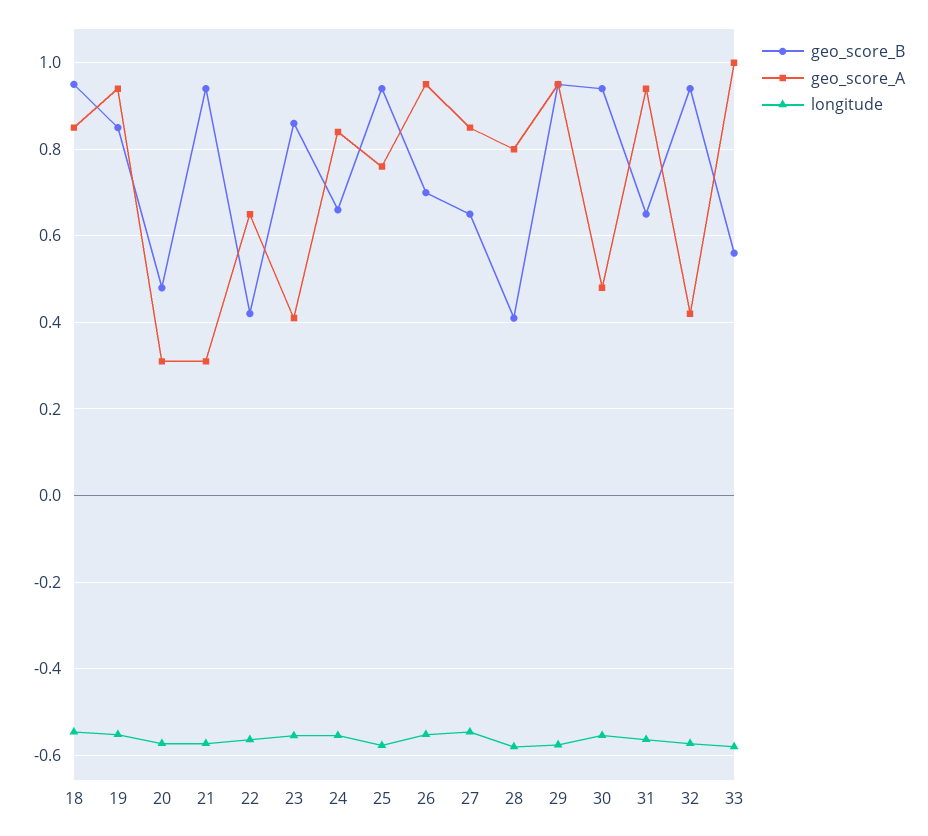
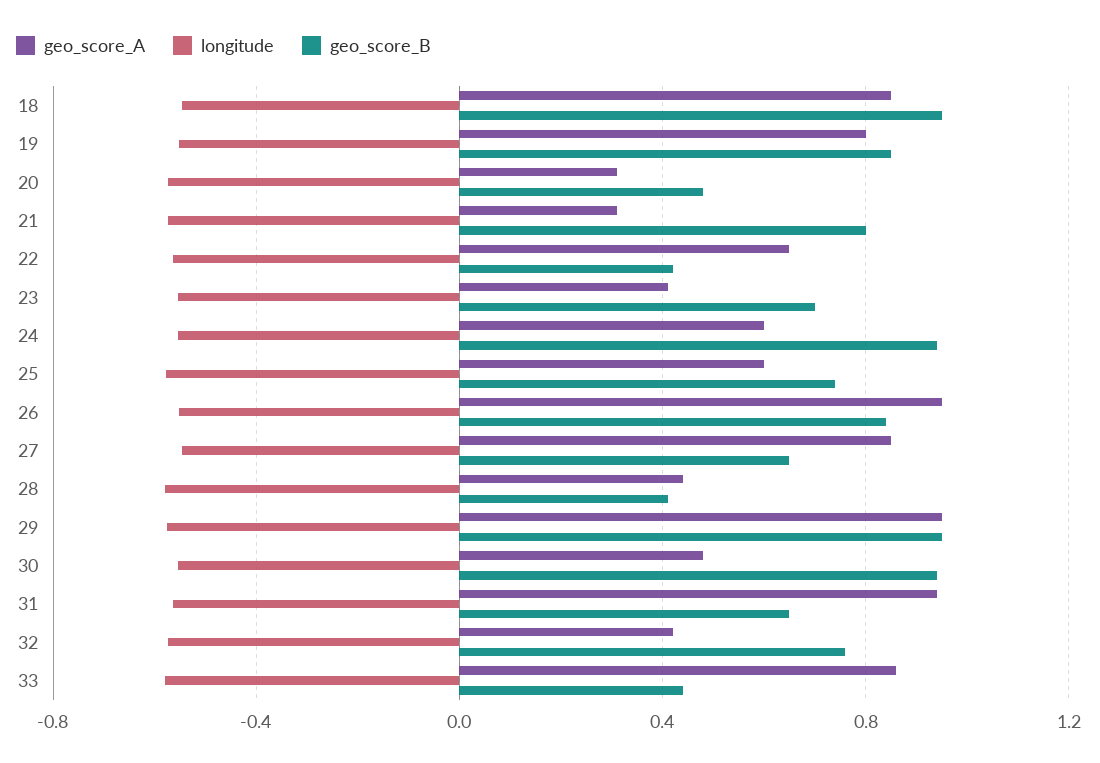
geo_score_A, 19: 0.94 -> 0.8
geo_score_B, 21: 0.94 -> 0.8
geo_score_B, 23: 0.86 -> 0.7
geo_score_B, 24: 0.66 -> 0.95
geo_score_A, 24: 0.84 -> 0.6
geo_score_B, 25: 0.94 -> 0.75
geo_score_A, 25: 0.76 -> 0.6
geo_score_B, 26: 0.7 -> 0.85
geo_score_A, 28: 0.8 -> 0.45
geo_score_B, 32: 0.94 -> 0.75
geo_score_B, 33: 0.56 -> 0.45
geo_score_A, 33: 1 -> 0.85

